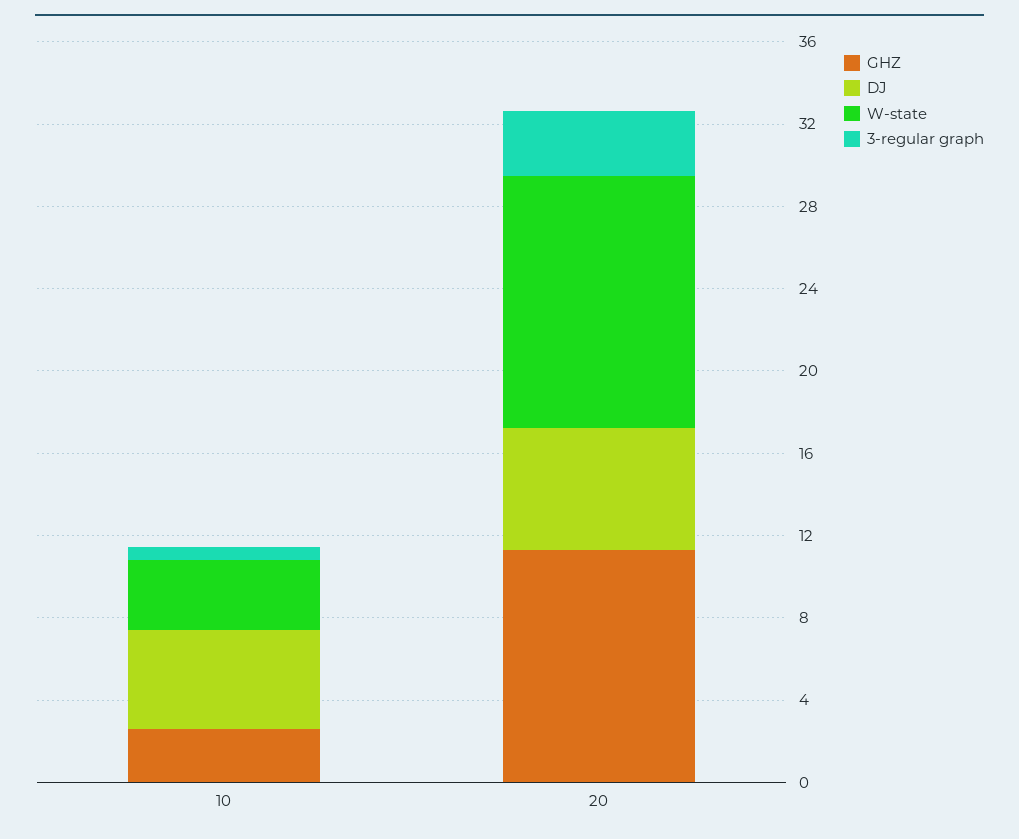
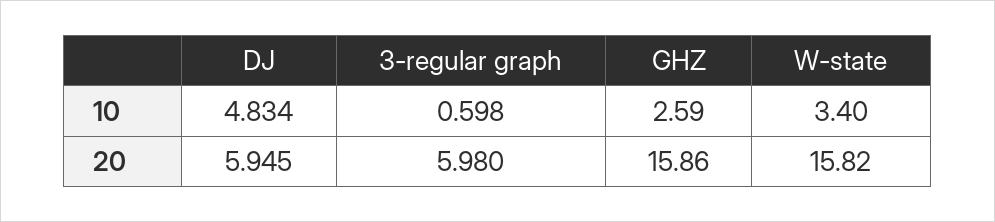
GHZ, 20: 11 -> 15.86
W-state, 20: 12 -> 15.82
3-regular graph, 20: 3 -> 5.98

